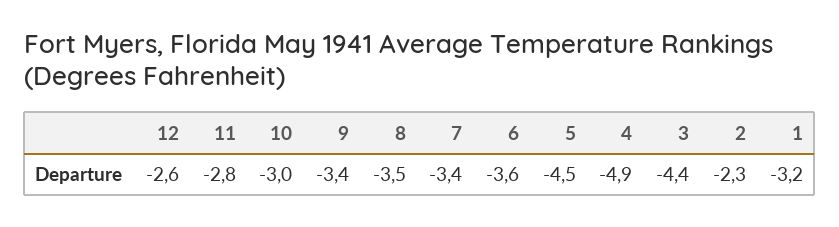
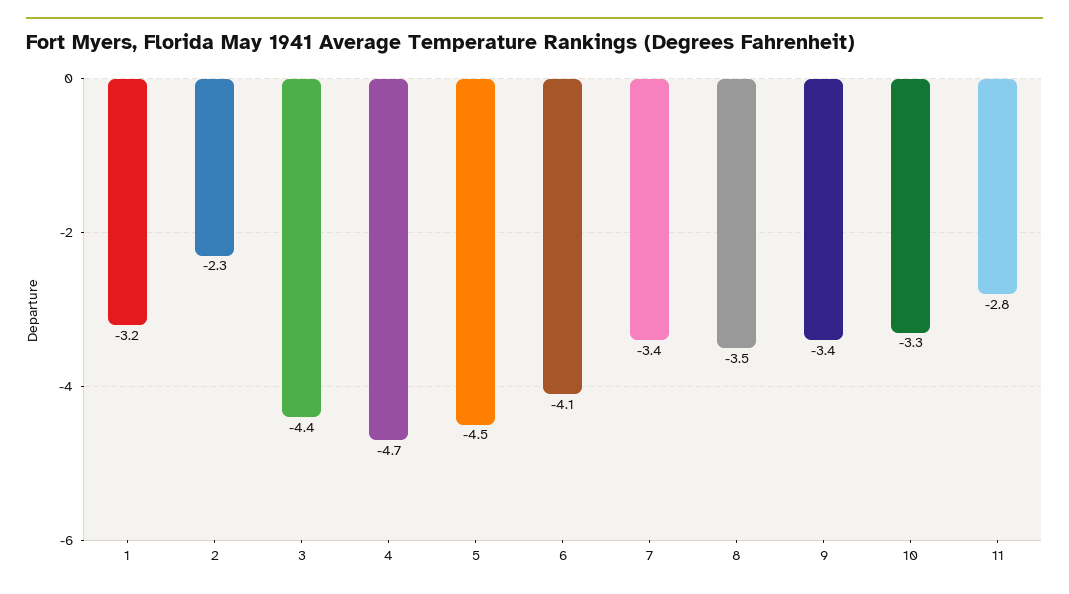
12: -2.6 -> none
10: -3 -> -3.3
6: -3.6 -> -4.1
4: -4.9 -> -4.7

